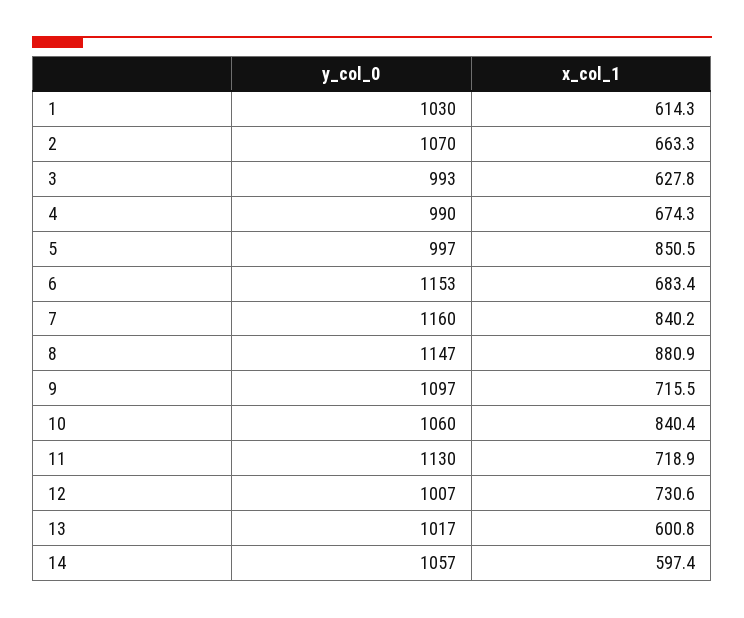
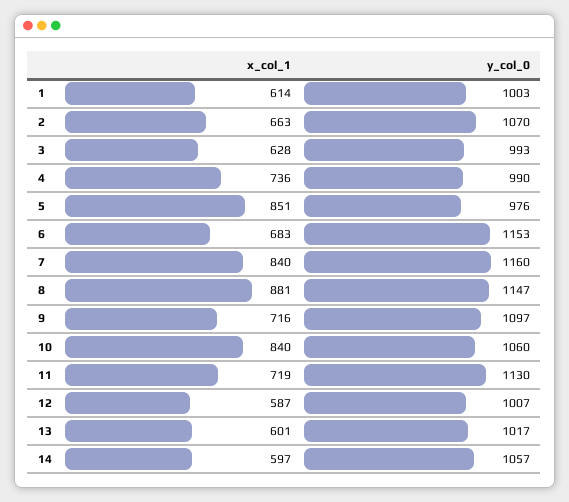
y_col_0, 1: 1030 -> 1003
x_col_1, 4: 674.3 -> 736
y_col_0, 5: 997 -> 976
x_col_1, 12: 730.6 -> 587

